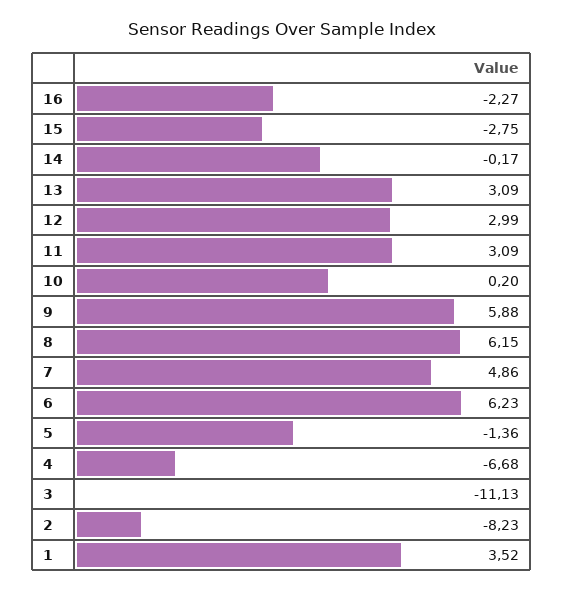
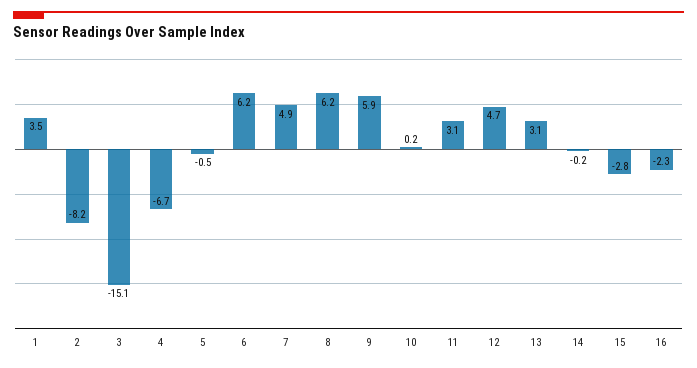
12: 2.99 -> 4.7
5: -1.36 -> -0.5
3: -11.13 -> -15.1

